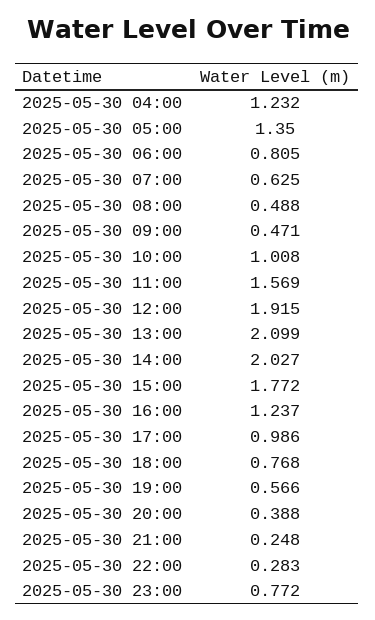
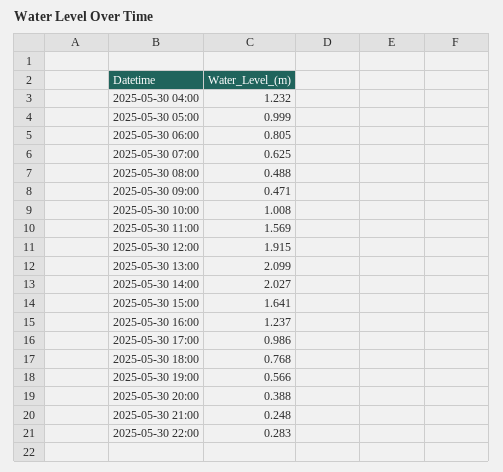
2025-05-30 05:00: 1.35 -> 0.999
2025-05-30 15:00: 1.772 -> 1.641
2025-05-30 23:00: 0.772 -> none

